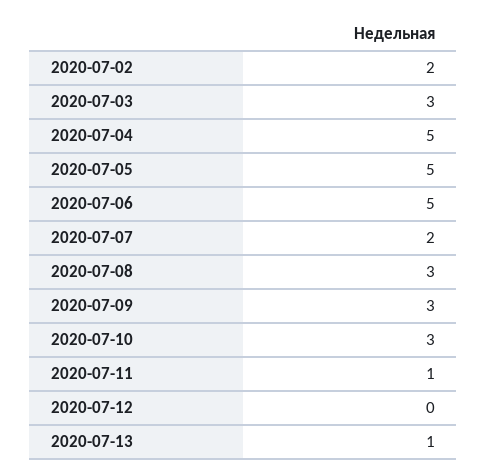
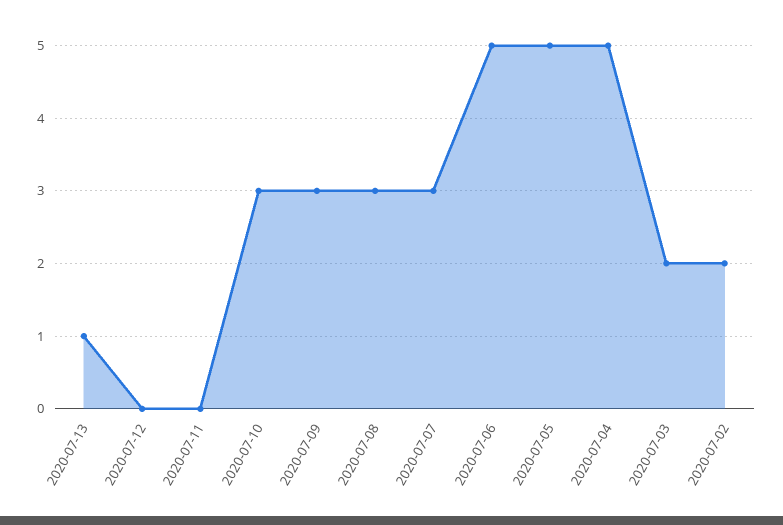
2020-07-03: 3 -> 2
2020-07-07: 2 -> 3
2020-07-11: 1 -> 0

